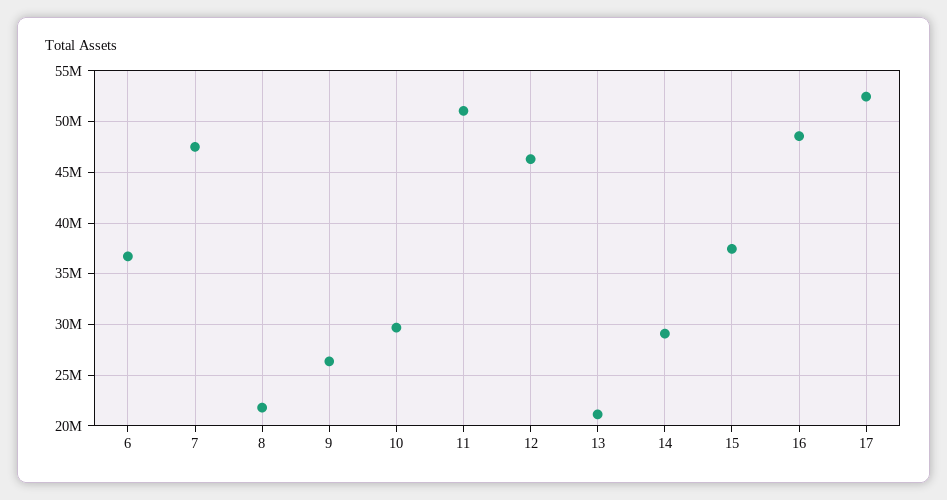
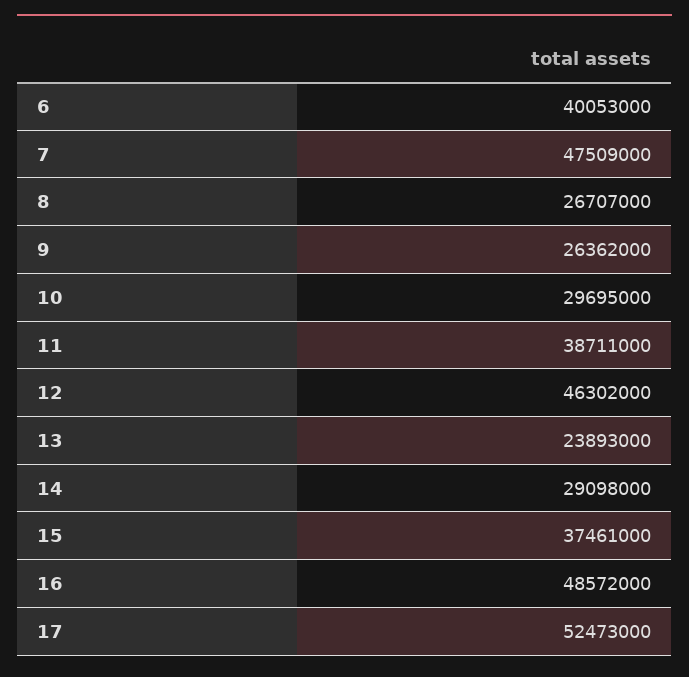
6: 37000000 -> 40053000
8: 22000000 -> 26707000
11: 51000000 -> 38711000
13: 21000000 -> 23893000

